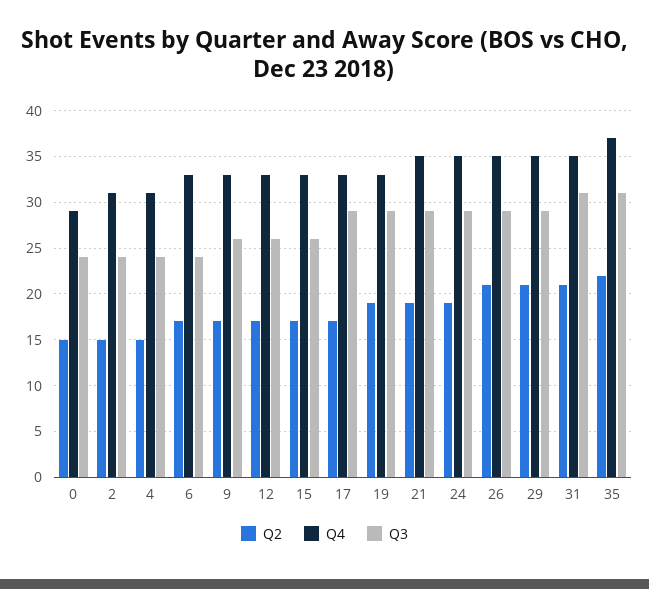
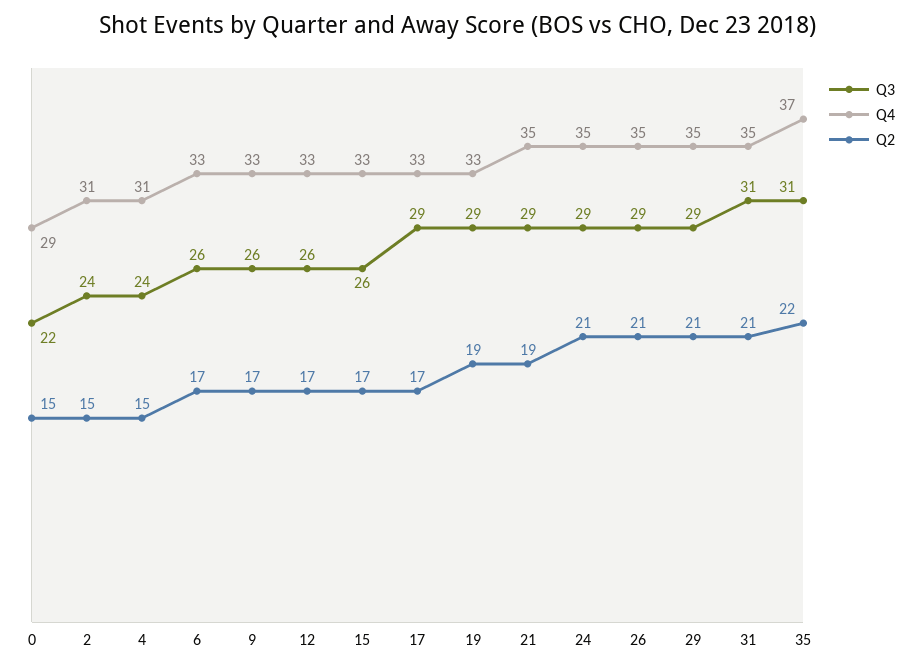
Q3, 0: 24 -> 22
Q3, 6: 24 -> 26
Q2, 24: 19 -> 21

